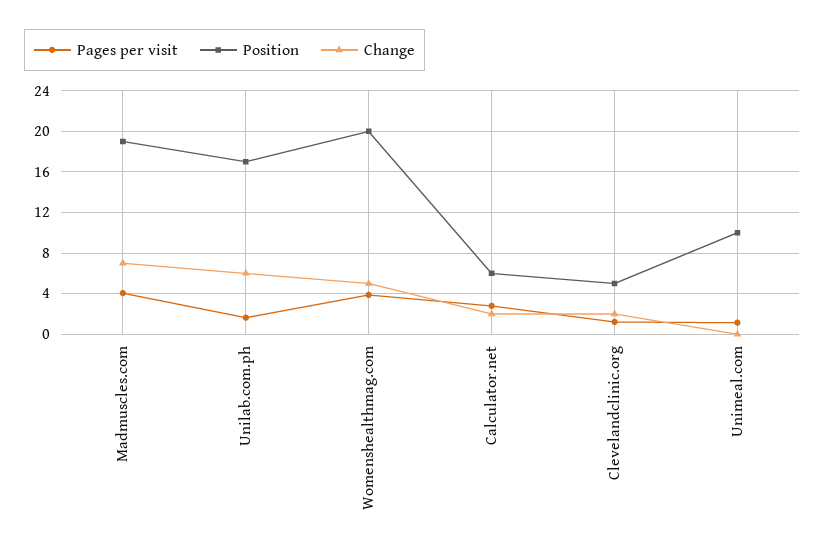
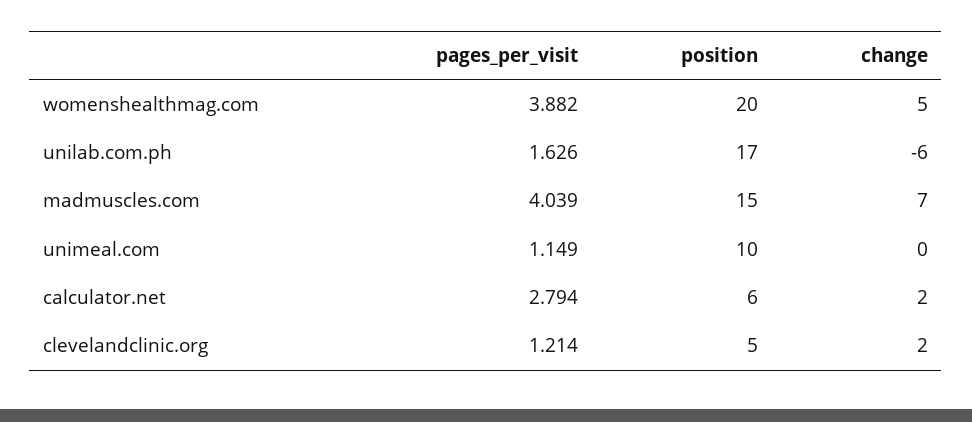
Position, Madmuscles.com: 19 -> 15
Change, Unilab.com.ph: 6 -> -6

